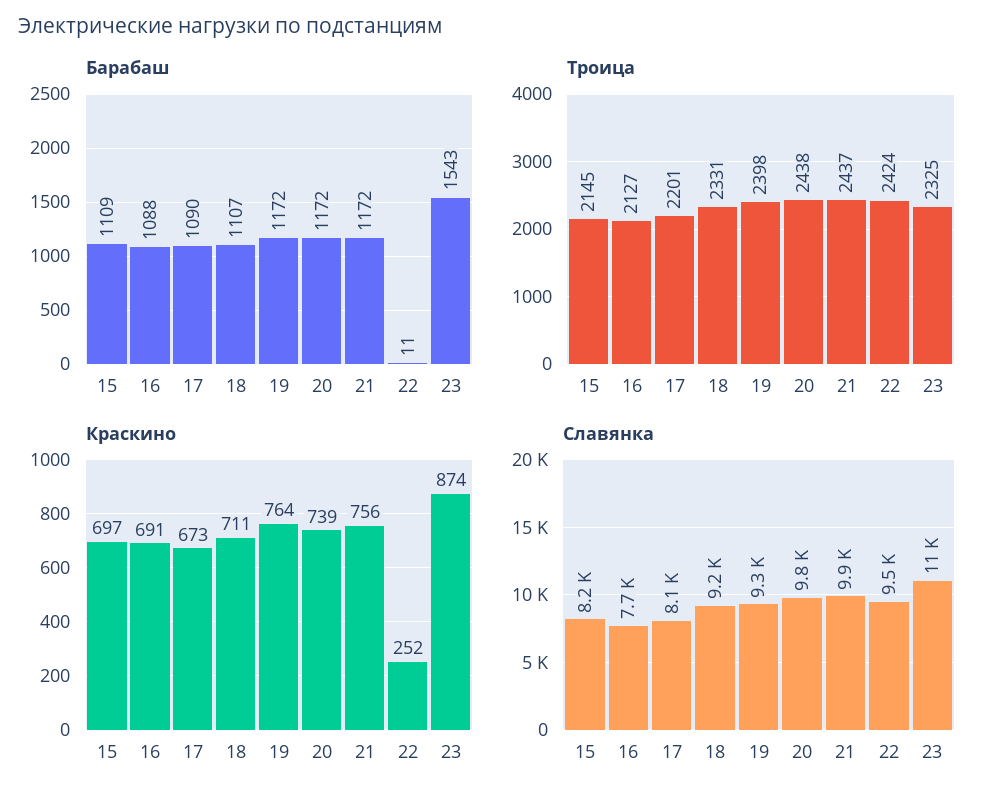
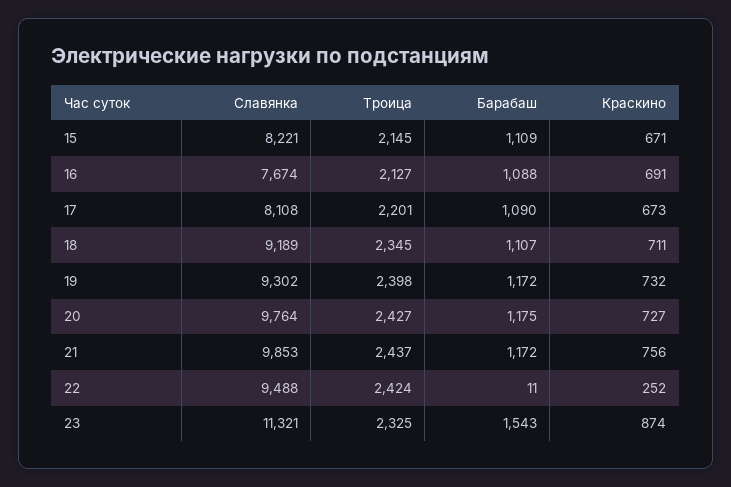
Барабаш, 20: 1172 -> 1175
Троица, 18: 2331 -> 2345
Троица, 20: 2438 -> 2427
Краскино, 15: 697 -> 671
Краскино, 19: 764 -> 732
Краскино, 20: 739 -> 727

